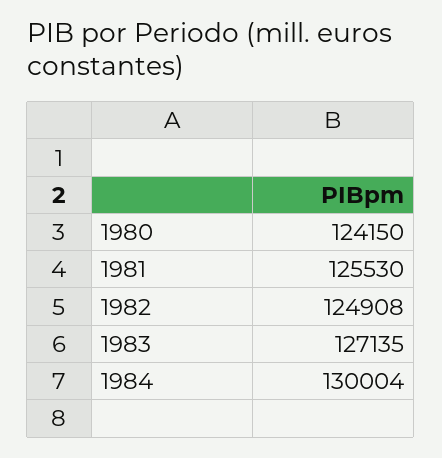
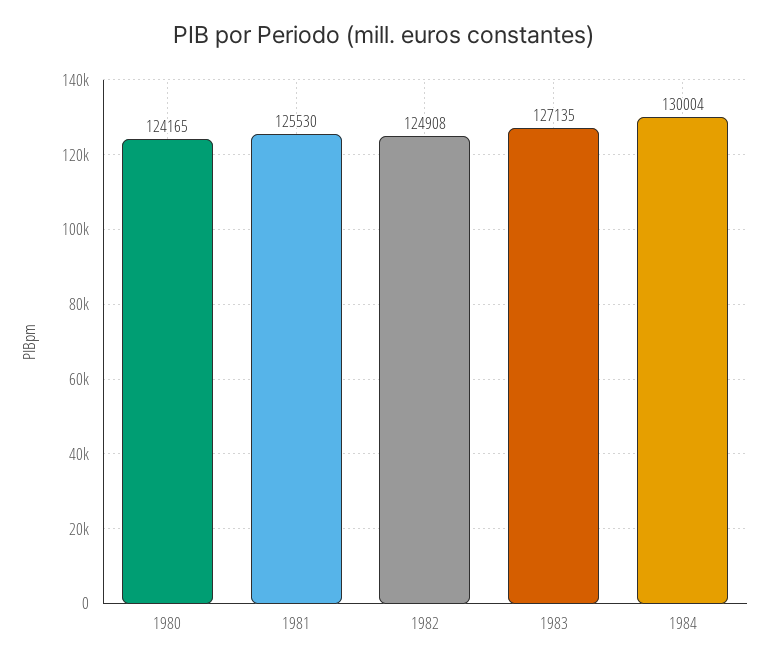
1980: 124150 -> 124165

